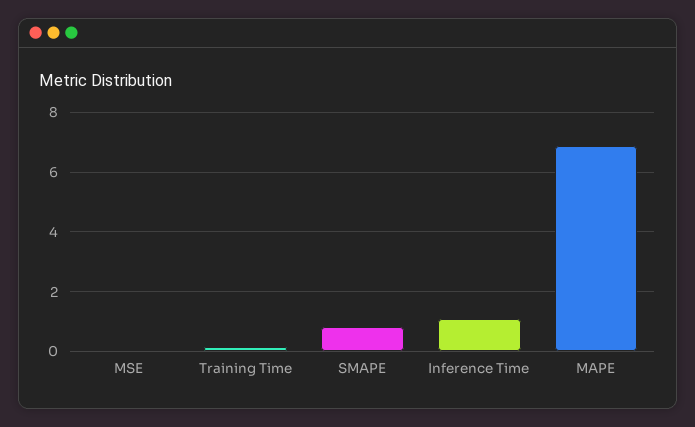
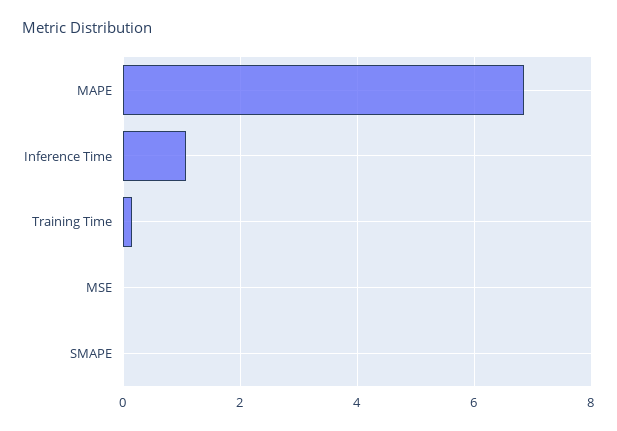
SMAPE: 0.75 -> 0

